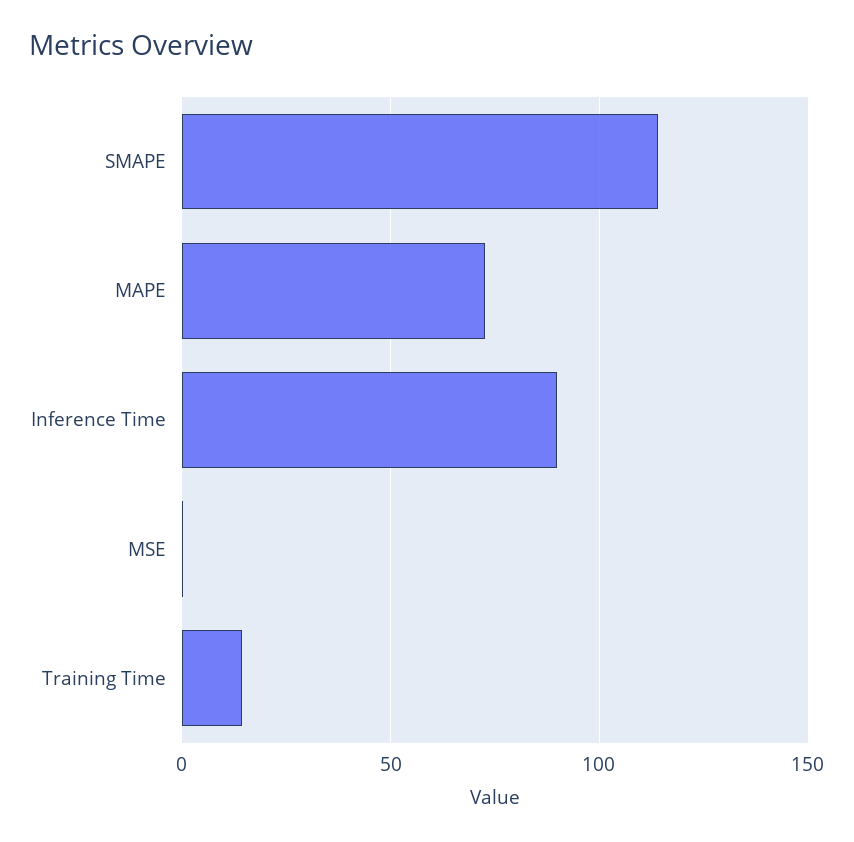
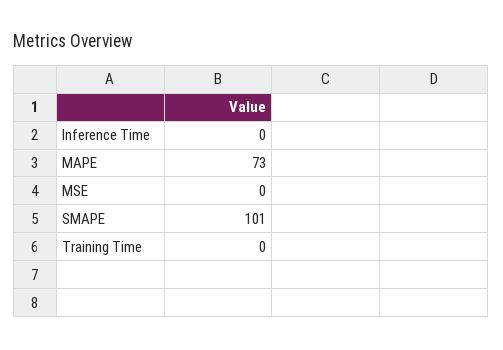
SMAPE: 115 -> 101
Inference Time: 90 -> 0
Training Time: 15 -> 0

